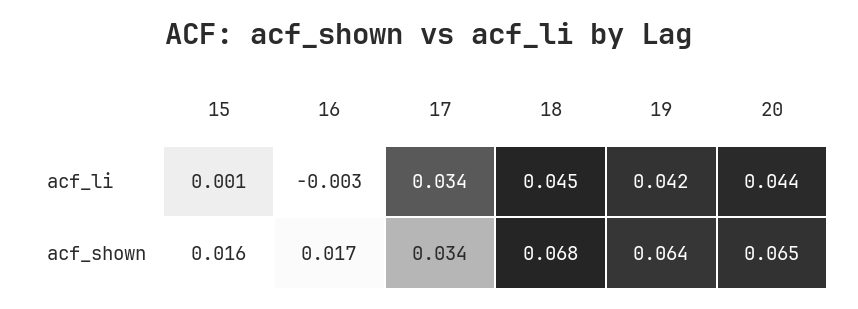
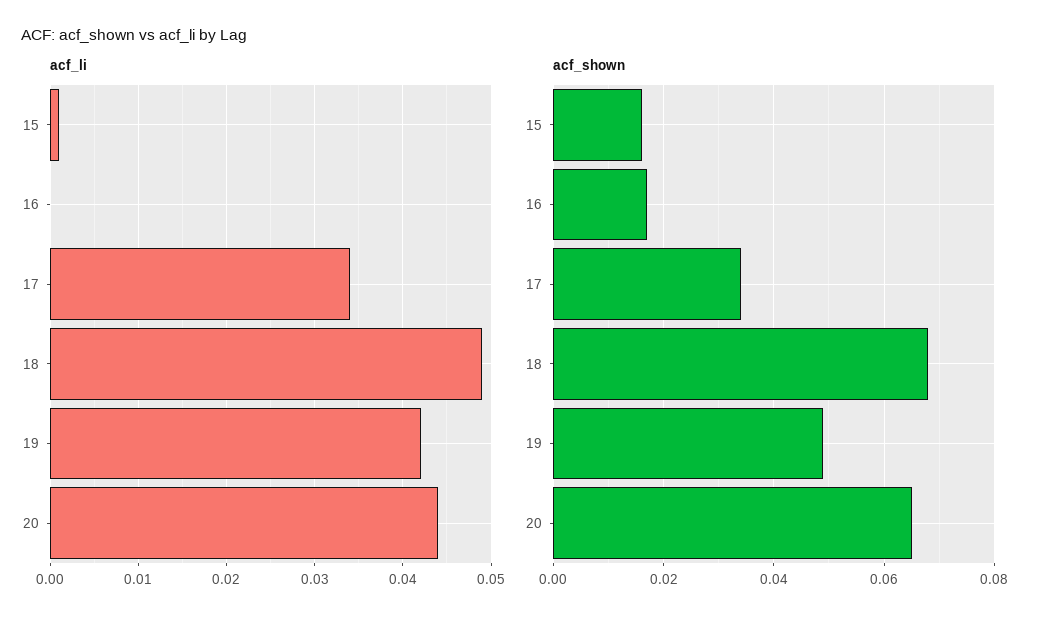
acf_li, 16: -0.003 -> 0
acf_li, 18: 0.045 -> 0.049
acf_shown, 19: 0.064 -> 0.05

